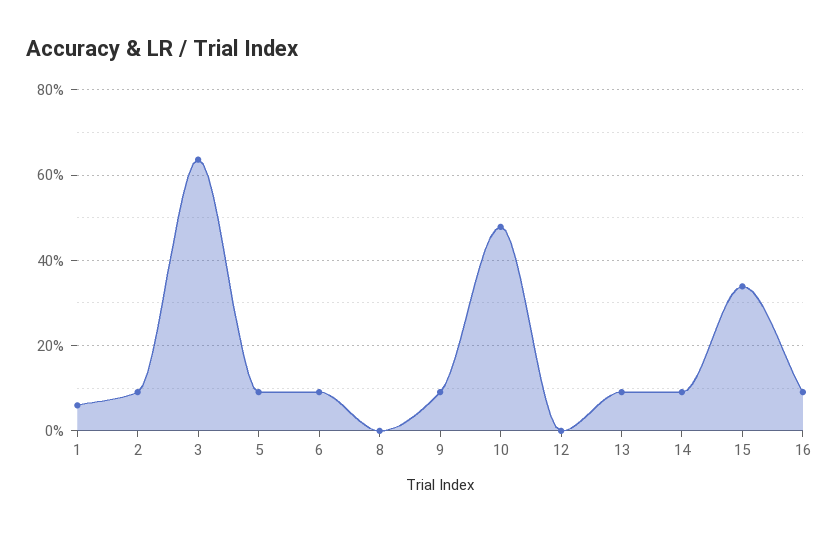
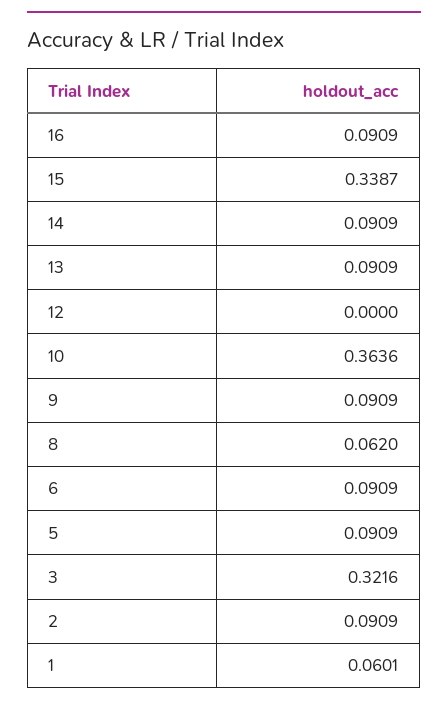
3: 0.64 -> 0.3216
8: 0 -> 0.062
10: 0.48 -> 0.3636

